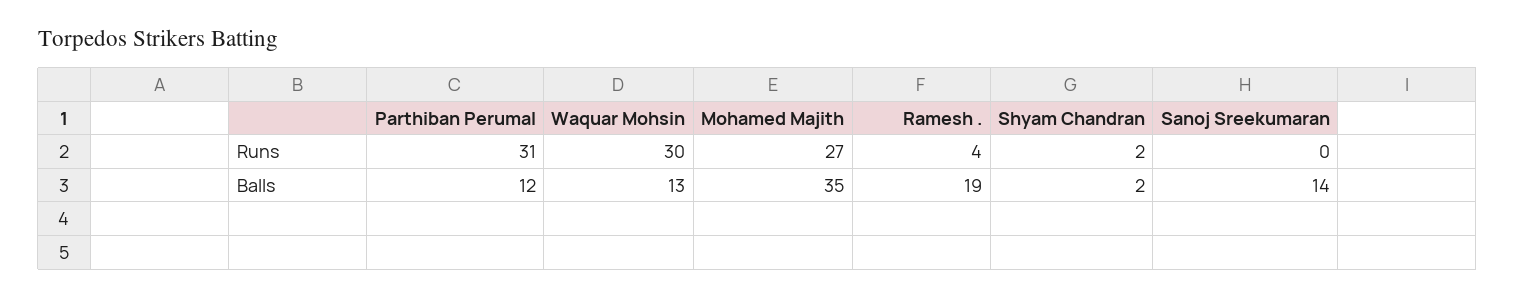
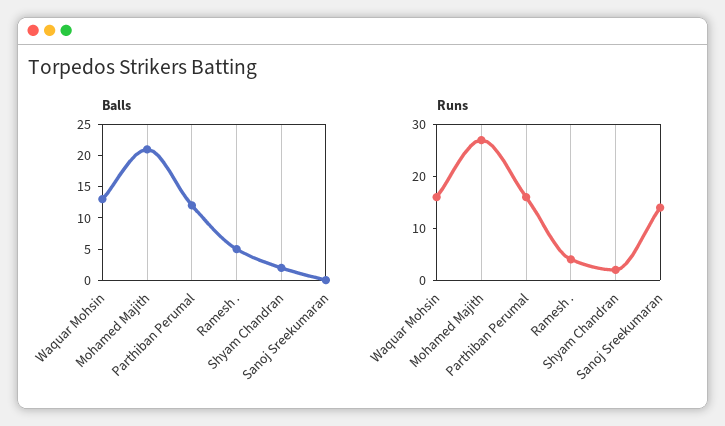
Runs, Parthiban Perumal: 31 -> 15
Runs, Waquar Mohsin: 30 -> 15
Runs, Sanoj Sreekumaran: 0 -> 15
Balls, Mohamed Majith: 35 -> 20
Balls, Ramesh .: 19 -> 5
Balls, Sanoj Sreekumaran: 14 -> 0

